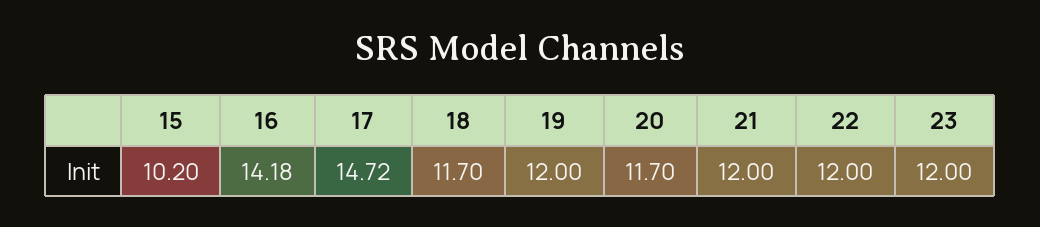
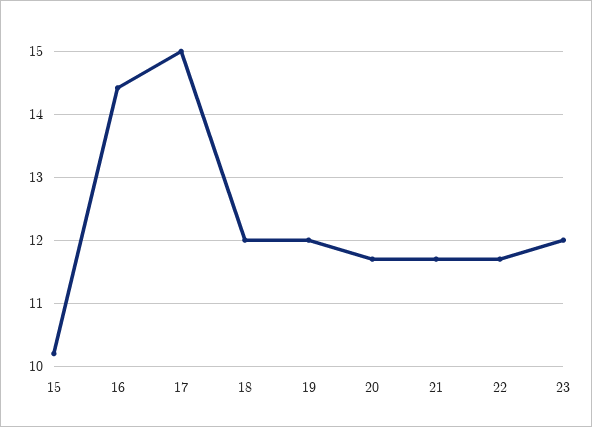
16: 14.18 -> 14.4
17: 14.72 -> 15
18: 11.7 -> 12
21: 12 -> 11.7
22: 12 -> 11.7

